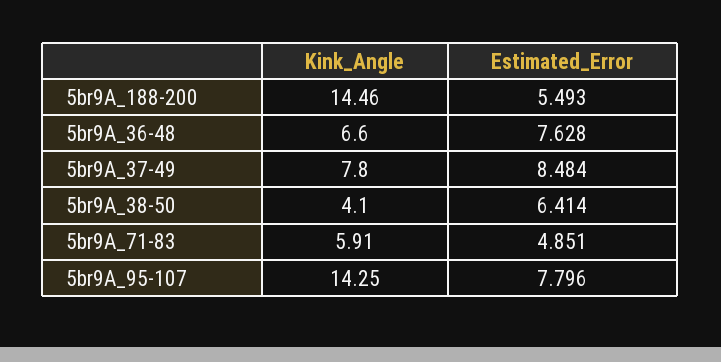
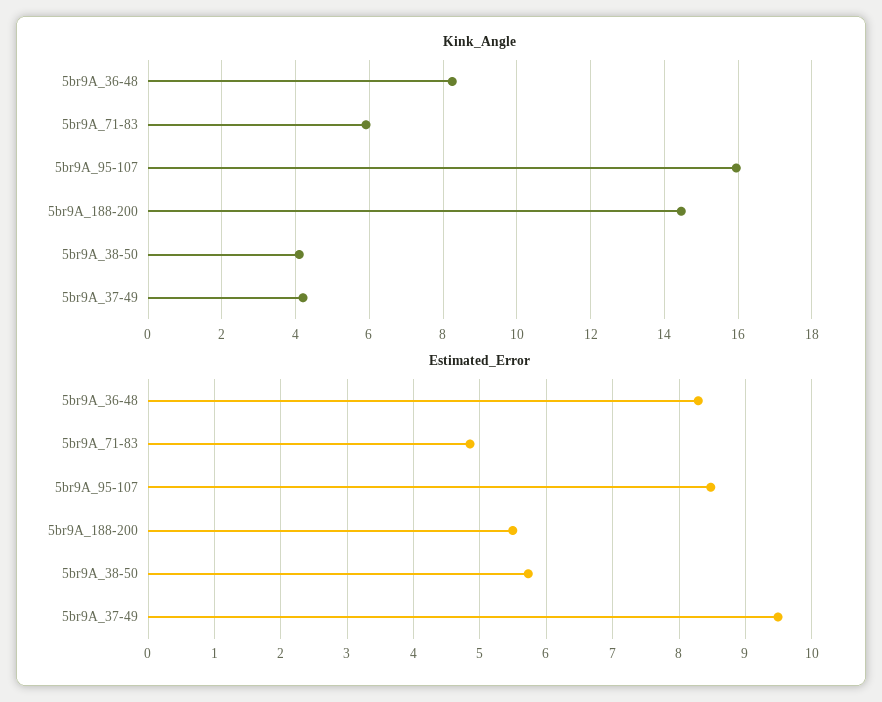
Kink_Angle, 5br9A_36-48: 6.6 -> 8.2
Estimated_Error, 5br9A_36-48: 7.628 -> 8.3
Kink_Angle, 5br9A_37-49: 7.8 -> 4.2
Estimated_Error, 5br9A_37-49: 8.484 -> 9.5
Estimated_Error, 5br9A_38-50: 6.414 -> 5.7
Kink_Angle, 5br9A_95-107: 14.25 -> 16
Estimated_Error, 5br9A_95-107: 7.796 -> 8.5

